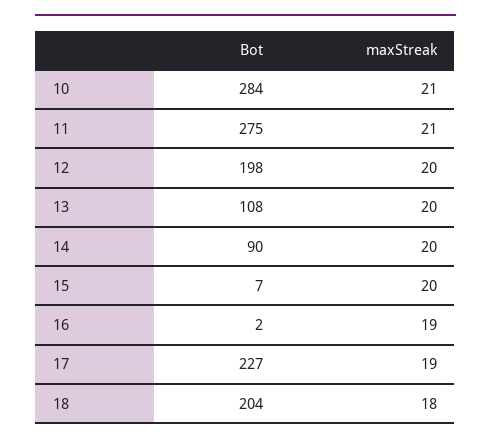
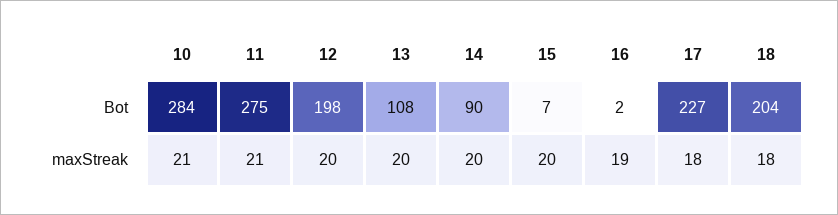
maxStreak, 17: 19 -> 18

